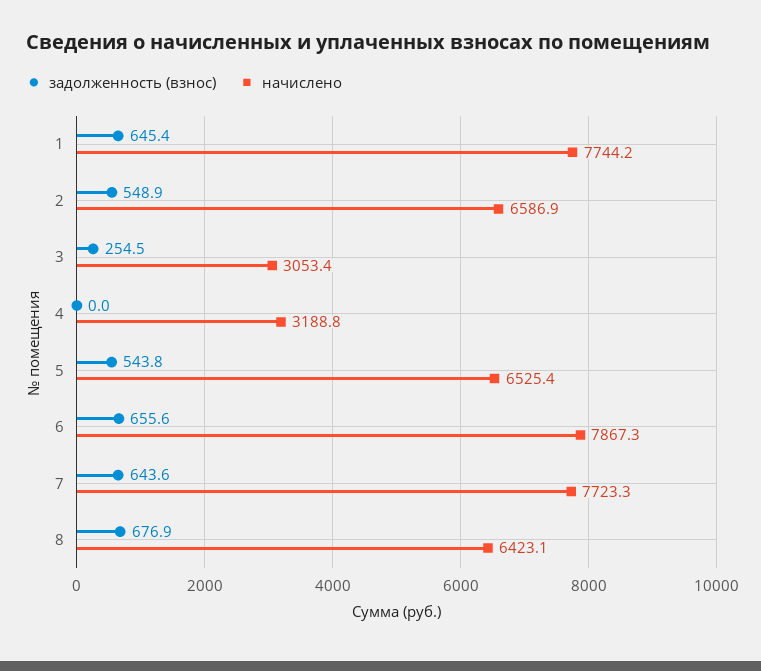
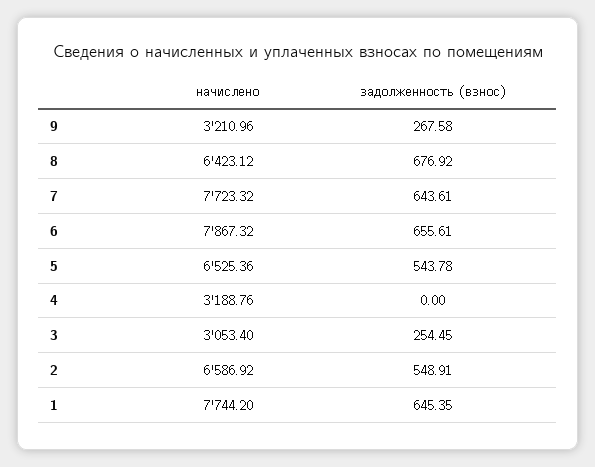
начислено, 9: none -> 3210.96
задолженность (взнос), 9: none -> 267.58

